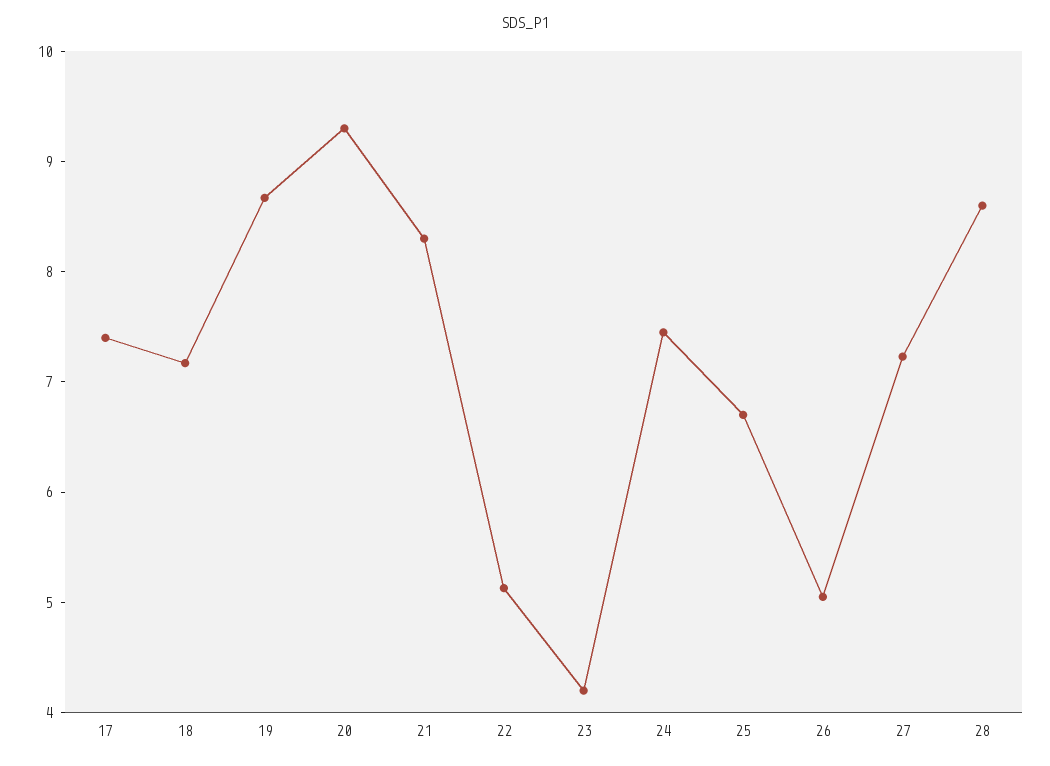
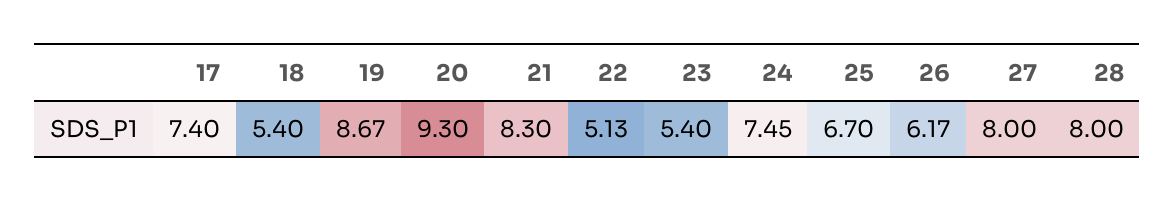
18: 7.2 -> 5.4
23: 4.2 -> 5.4
26: 5 -> 6.17
27: 7.2 -> 8
28: 8.6 -> 8

